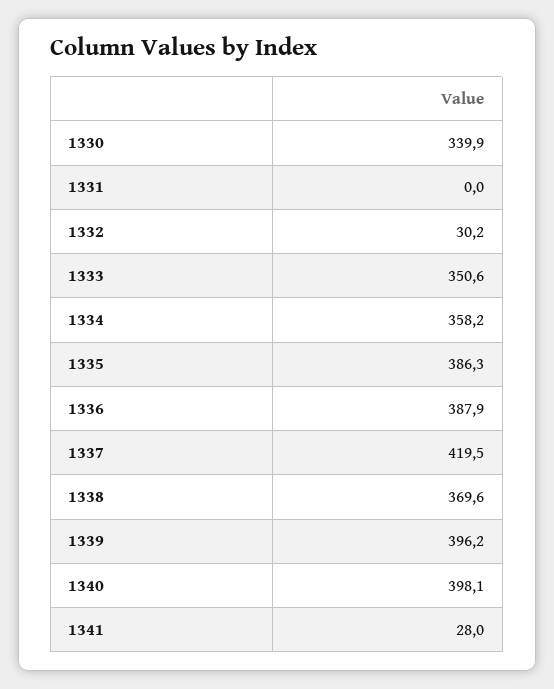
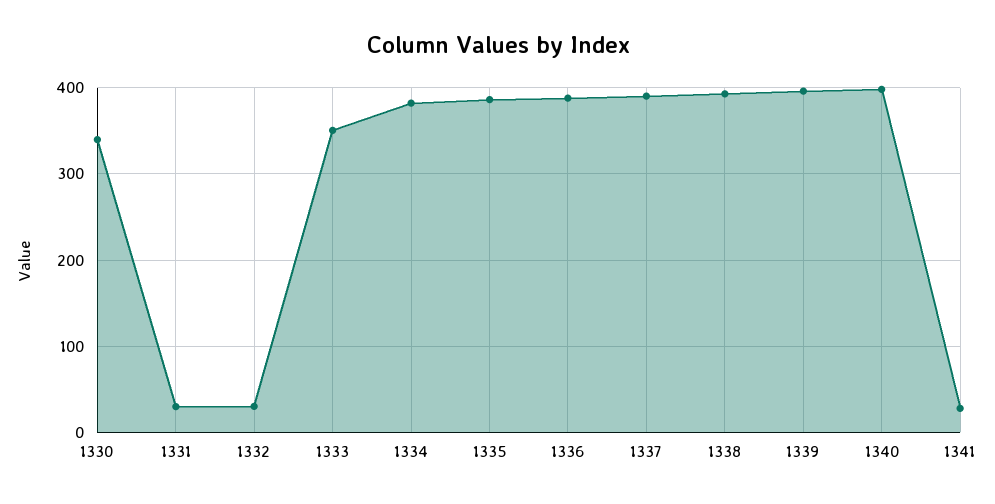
1331: 0 -> 30
1334: 358.2 -> 380
1337: 419.5 -> 390
1338: 369.6 -> 390

